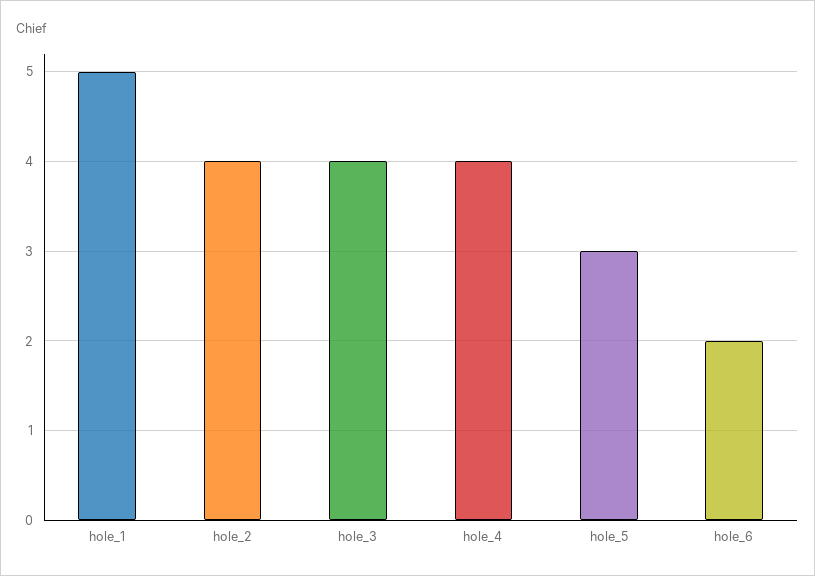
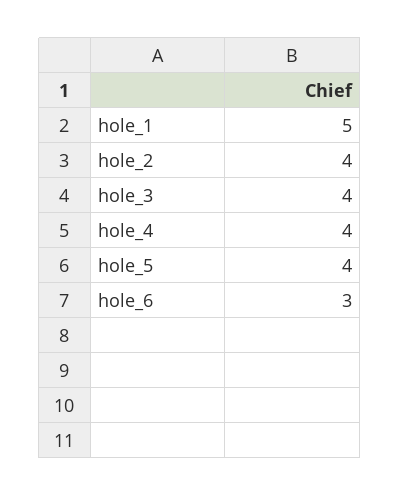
hole_5: 3 -> 4
hole_6: 2 -> 3

